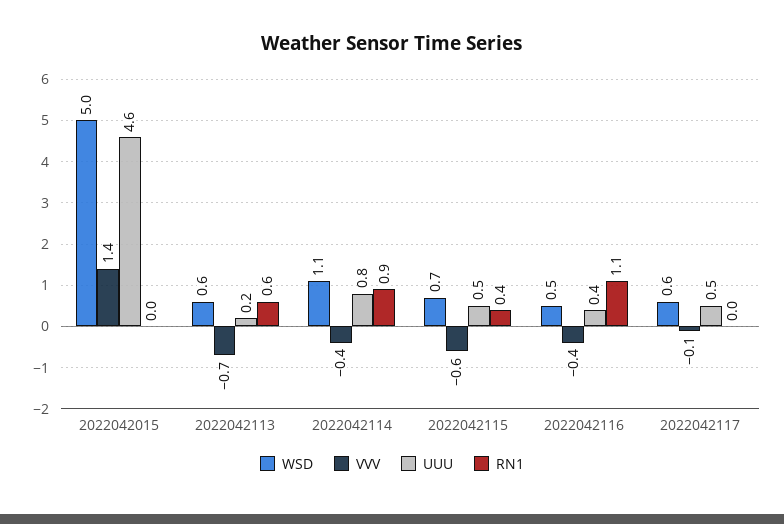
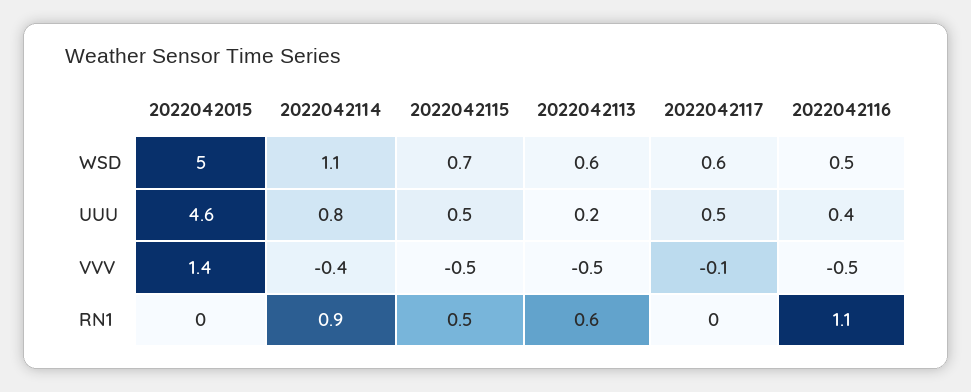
VVV, 2022042113: -0.7 -> -0.5
VVV, 2022042115: -0.6 -> -0.5
RN1, 2022042115: 0.4 -> 0.5
VVV, 2022042116: -0.4 -> -0.5

